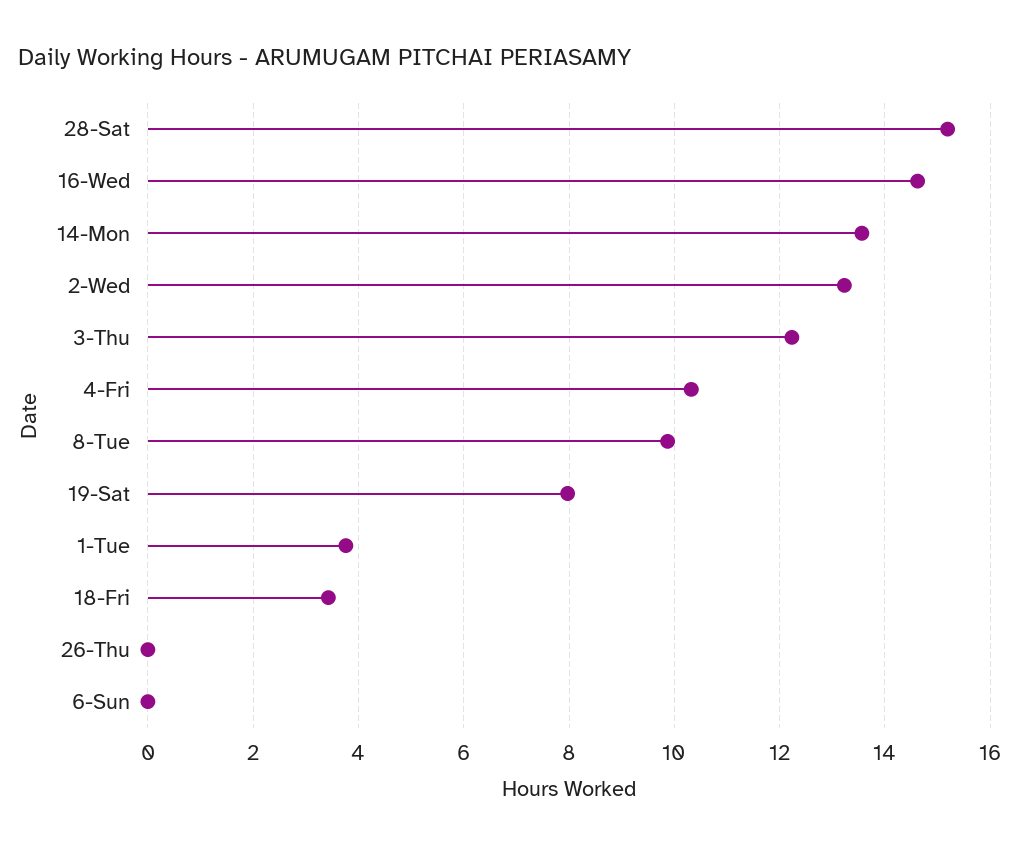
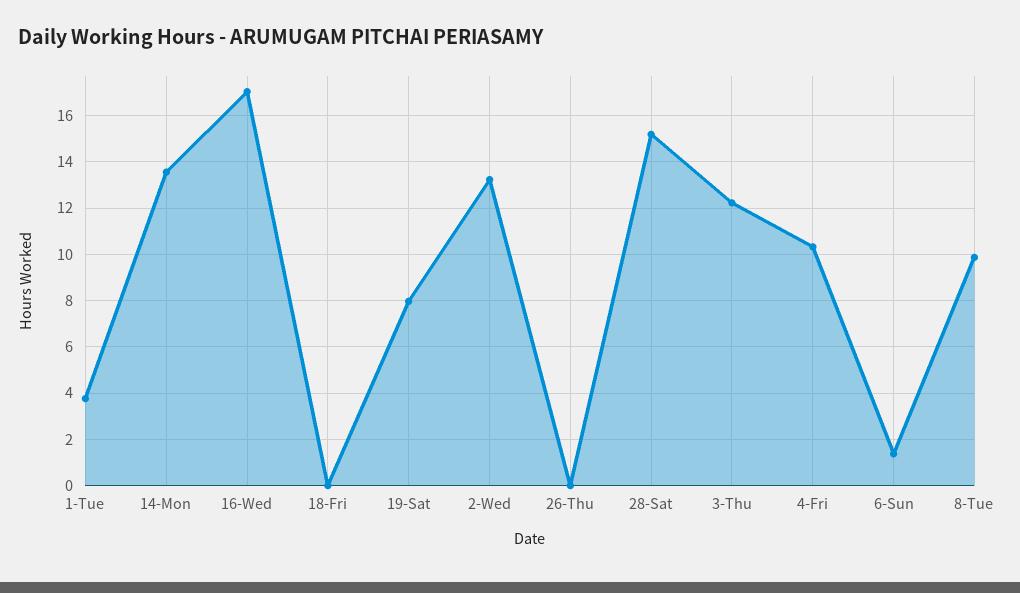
16-Wed: 14.6 -> 17
18-Fri: 3.4 -> 0
6-Sun: 0 -> 1.5

